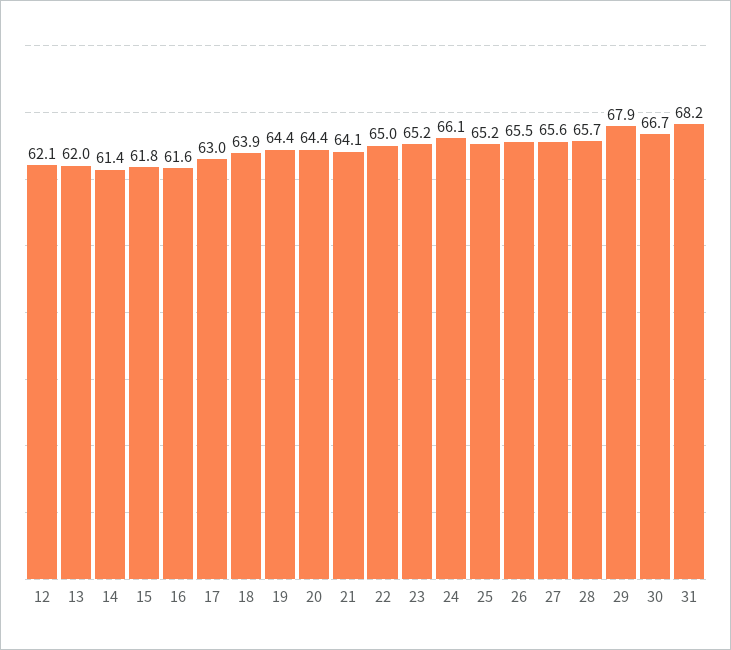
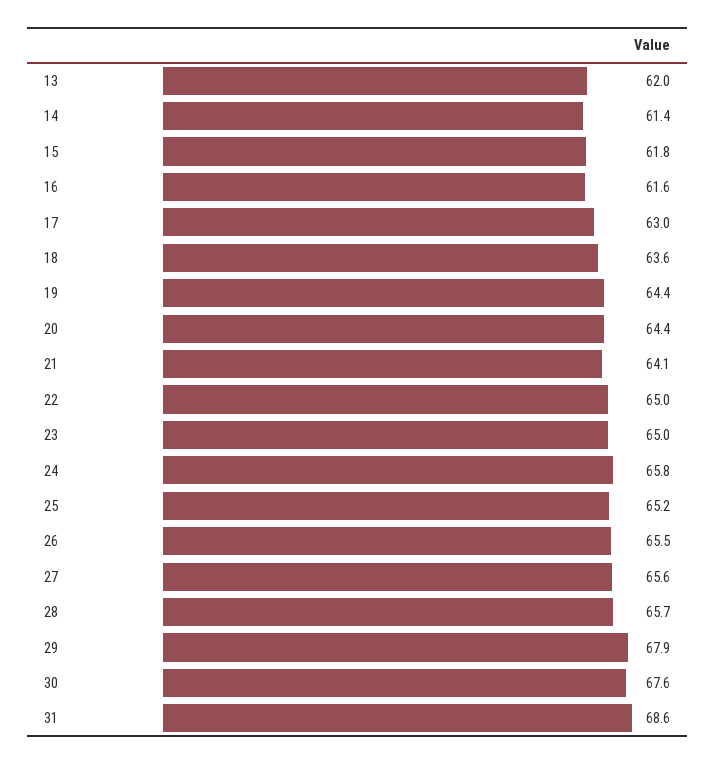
12: 62.1 -> none
18: 63.9 -> 63.6
23: 65.2 -> 65
24: 66.1 -> 65.8
30: 66.7 -> 67.6
31: 68.2 -> 68.6

